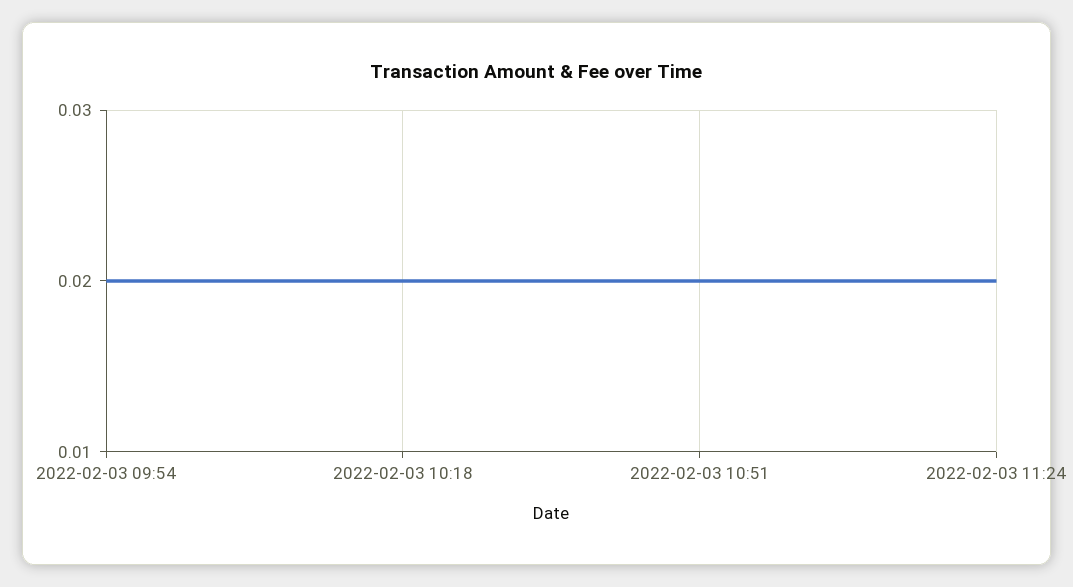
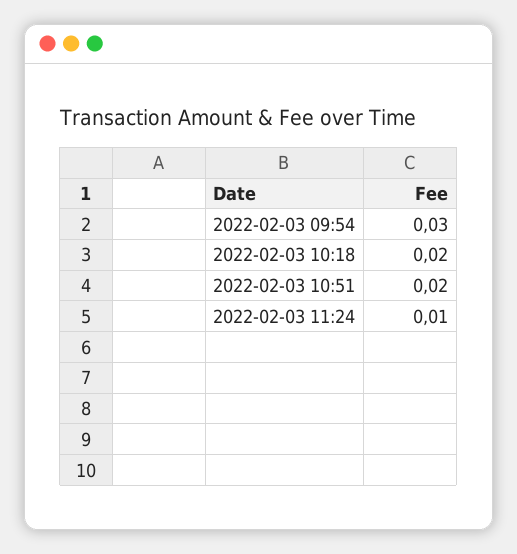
2022-02-03 09:54: 0.02 -> 0.03
2022-02-03 11:24: 0.02 -> 0.01

